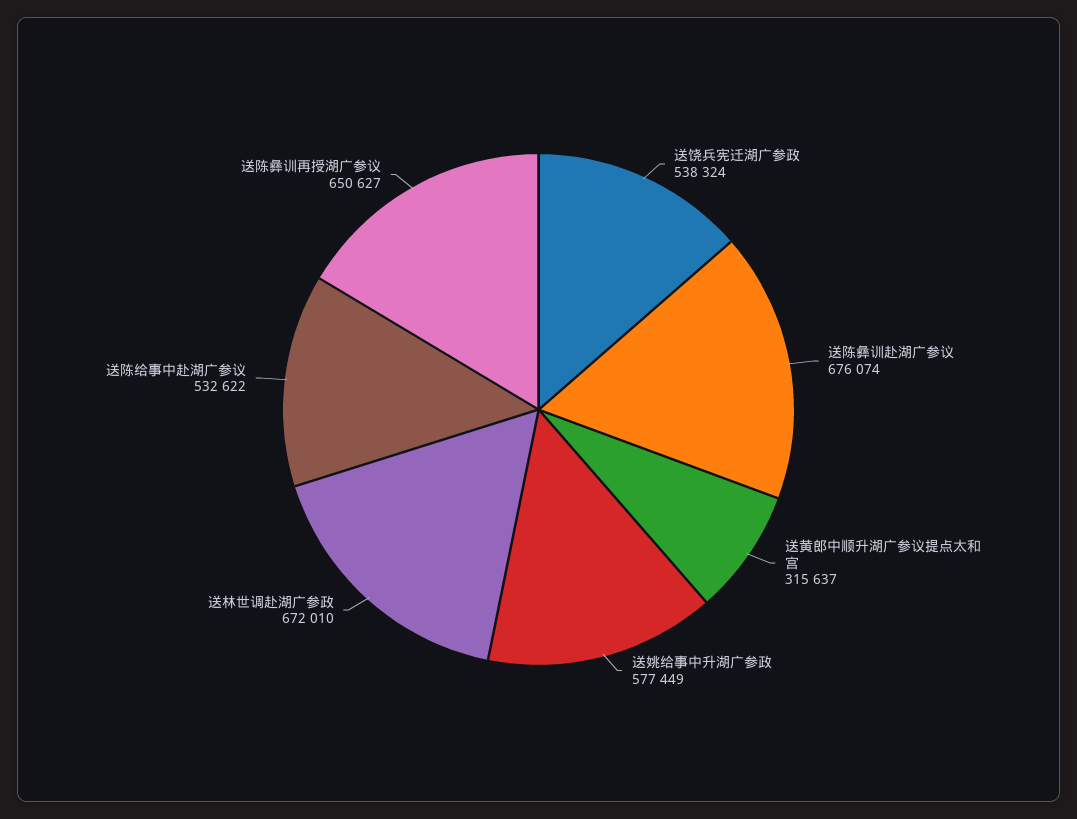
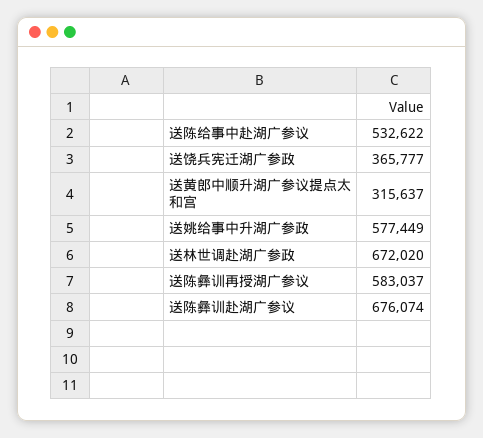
送饶兵宪迁湖广参政: 538324 -> 365777
送林世调赴湖广参政: 672010 -> 672020
送陈彝训再授湖广参议: 650627 -> 583037

